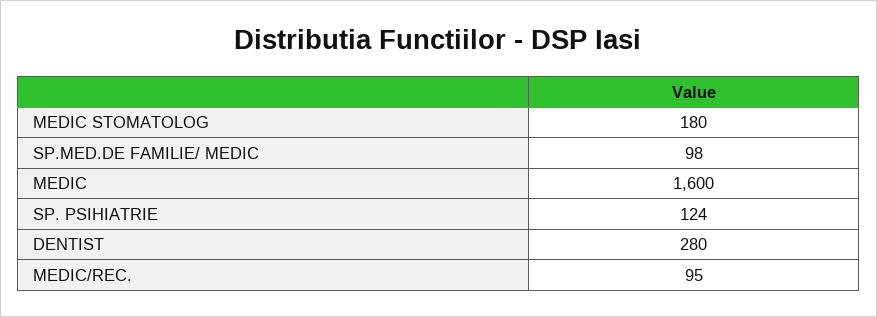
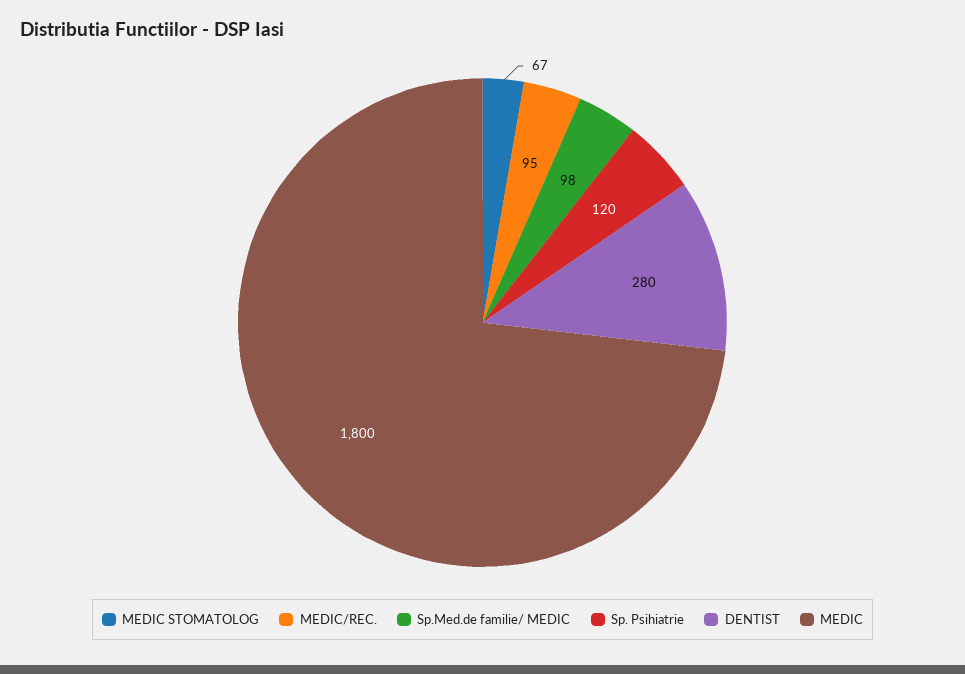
MEDIC STOMATOLOG: 180 -> 67
MEDIC: 1600 -> 1800
SP. PSIHIATRIE: 124 -> 120

